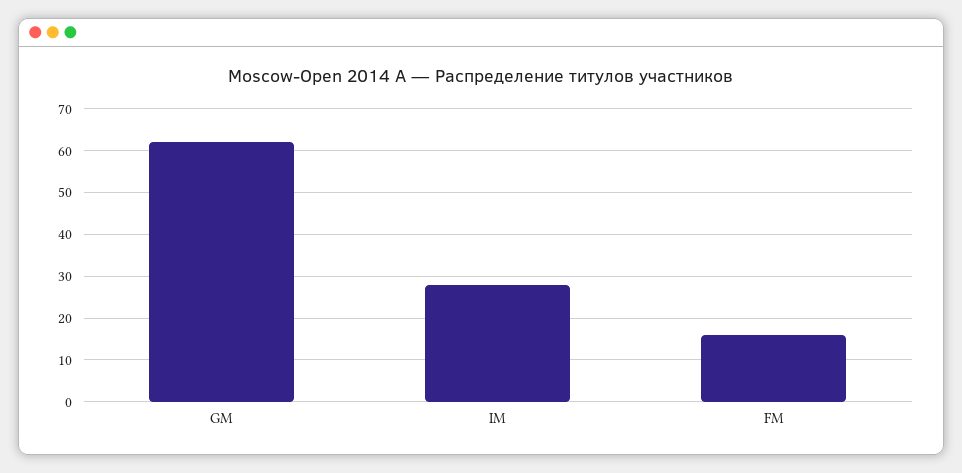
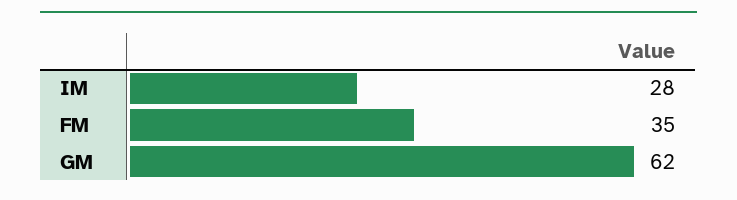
FM: 15 -> 35

